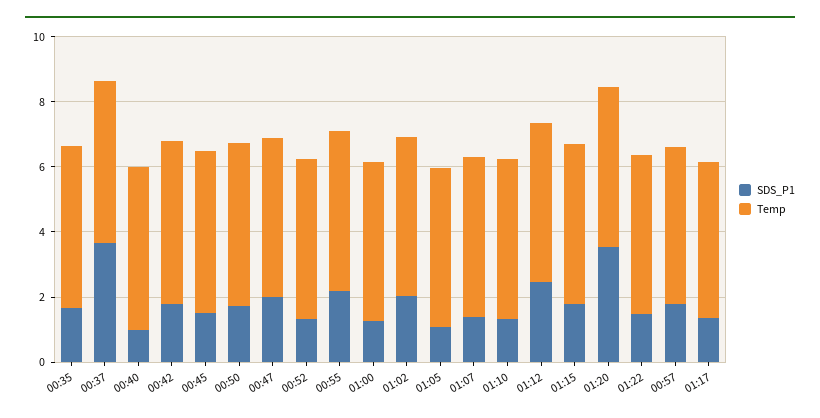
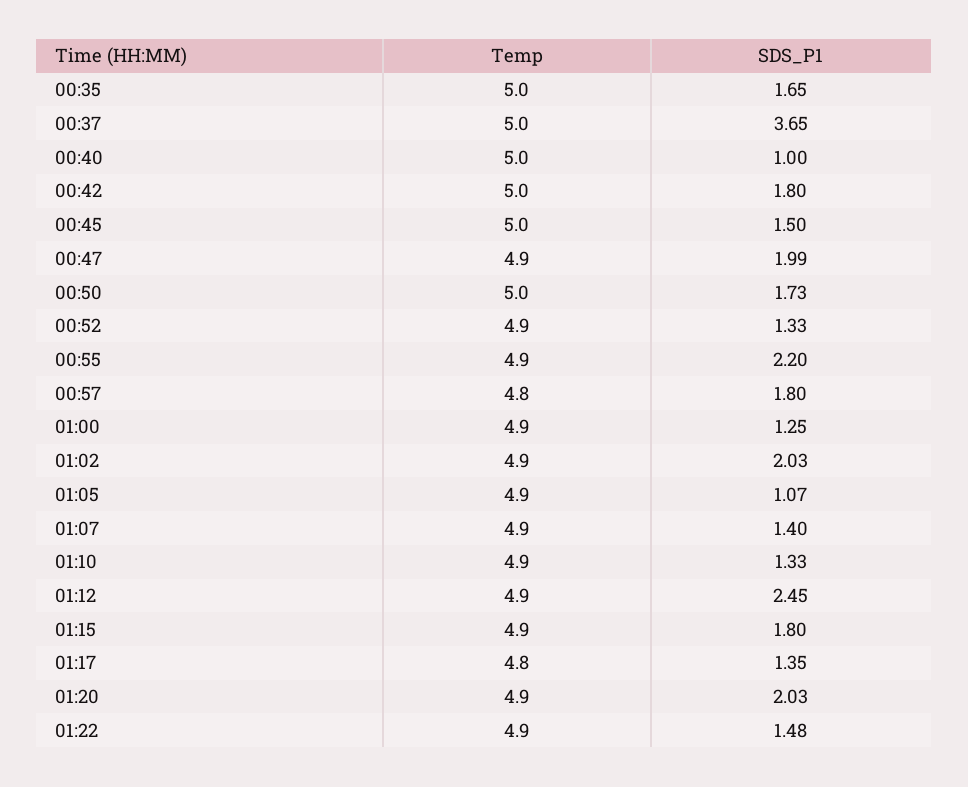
SDS_P1, 01:20: 3.5 -> 2.03

